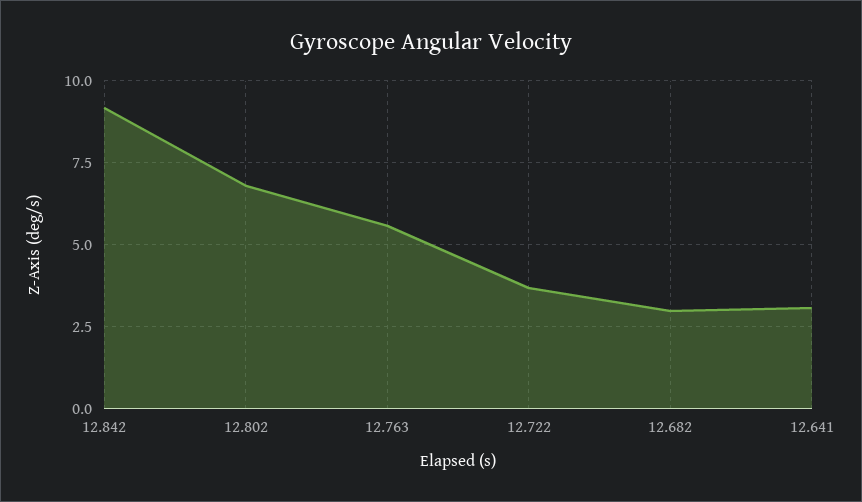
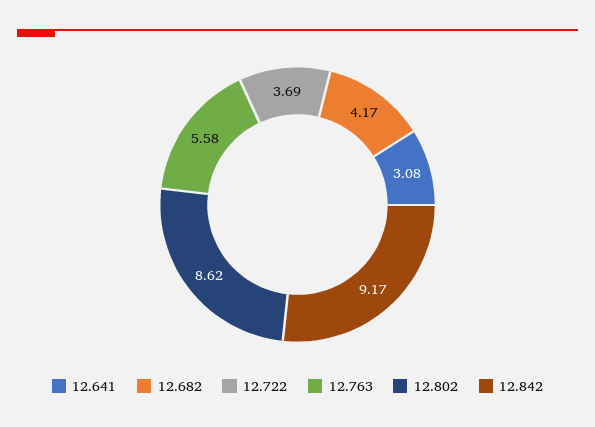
12.802: 6.75 -> 8.62
12.682: 3 -> 4.17

